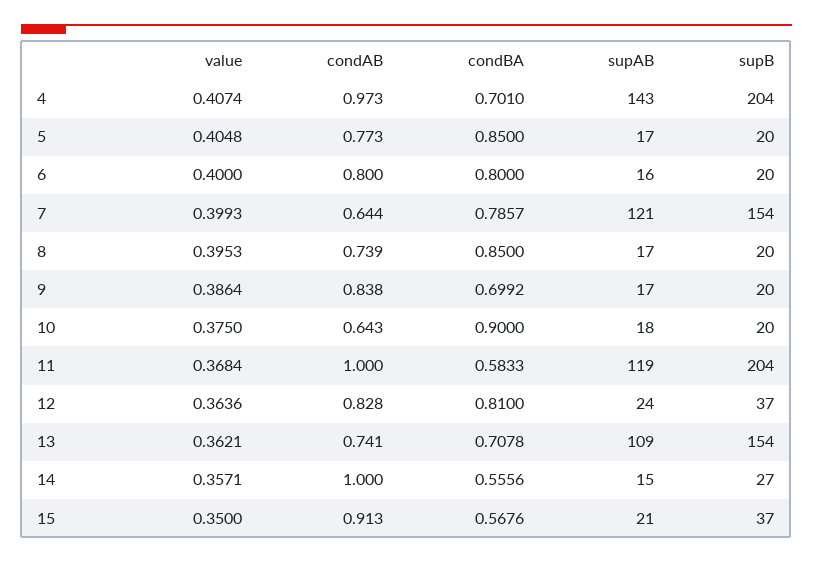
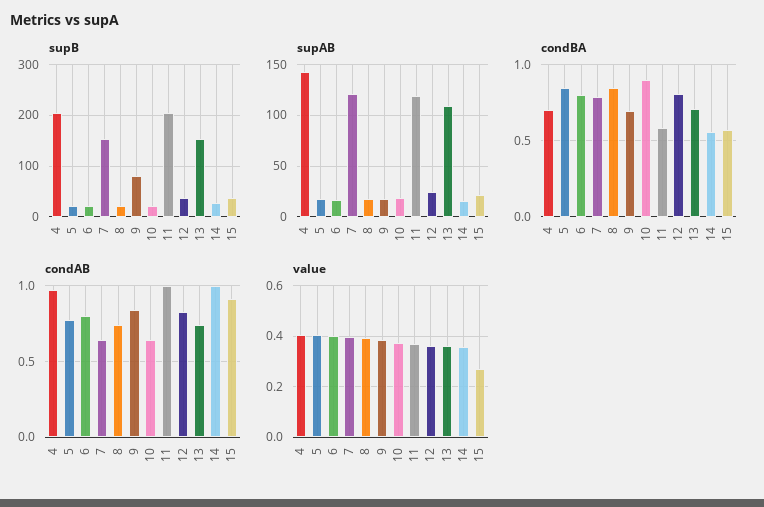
supB, 9: 20 -> 80
value, 15: 0.35 -> 0.275

